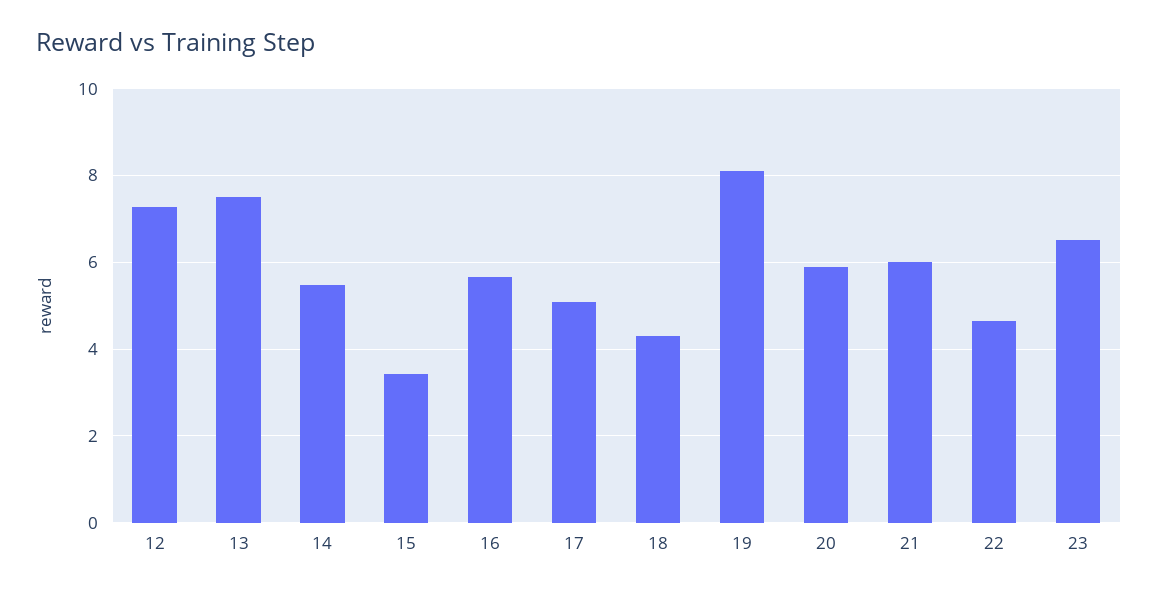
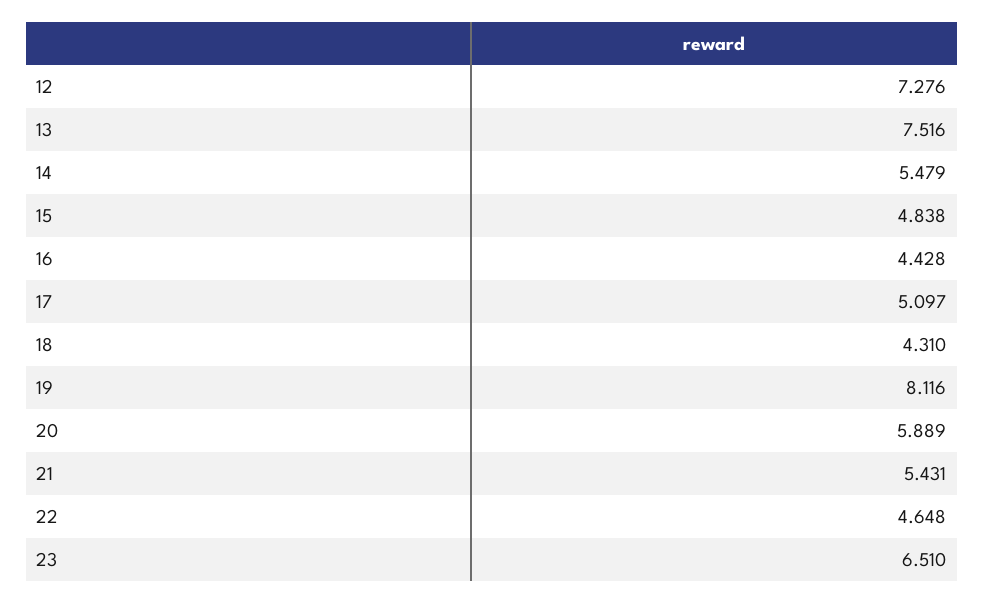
15: 3.4 -> 4.838
16: 5.6 -> 4.428
21: 6 -> 5.431

